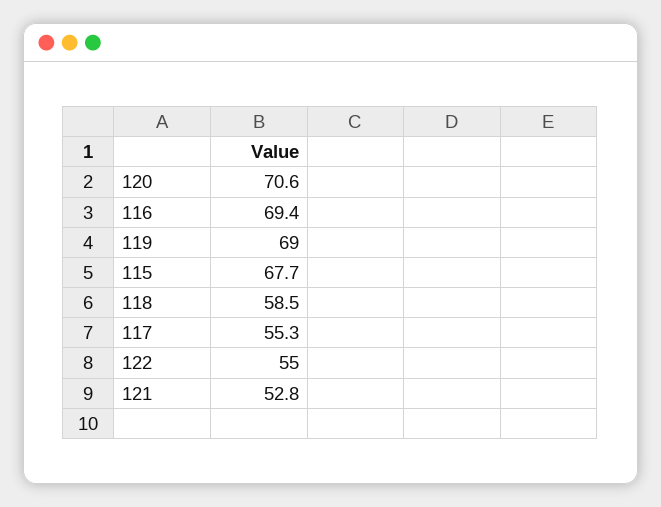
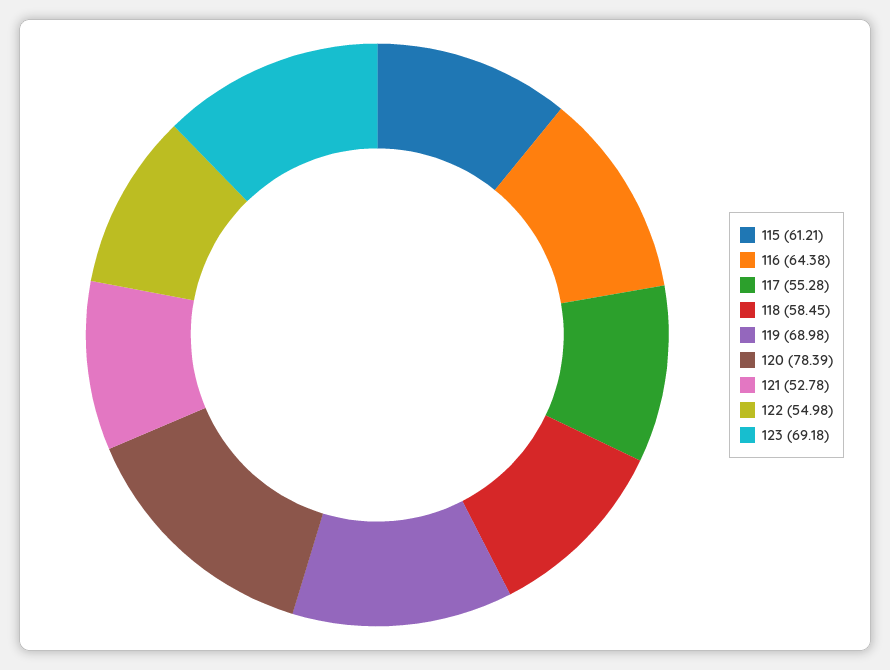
120: 70.6 -> 78.39
116: 69.4 -> 64.38
115: 67.7 -> 61.21
123: none -> 69.18

